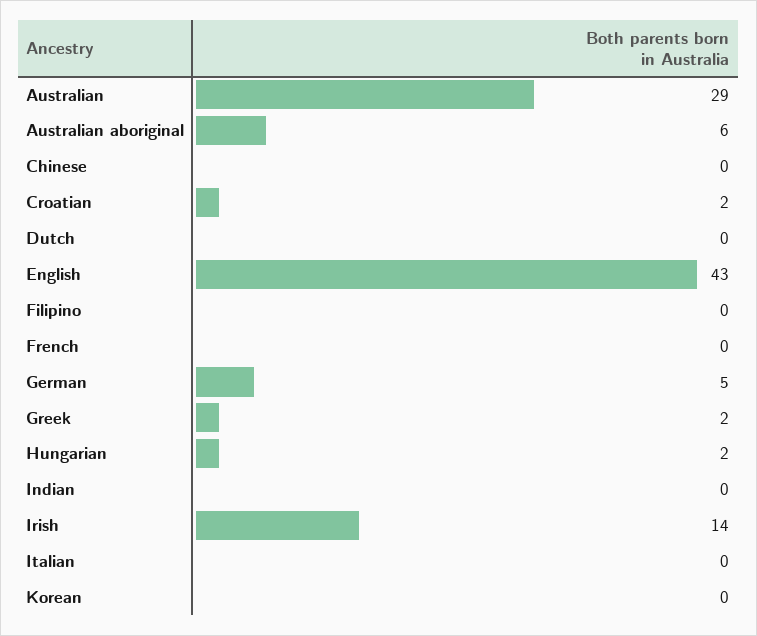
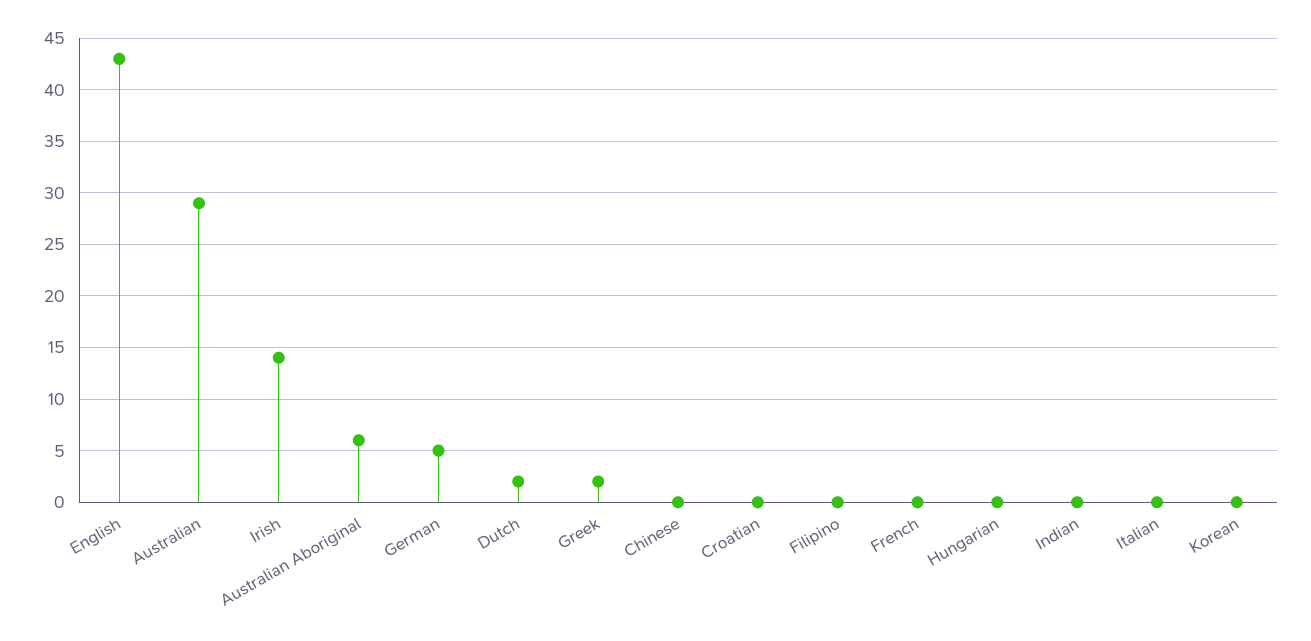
Croatian: 2 -> 0
Dutch: 0 -> 2
Hungarian: 2 -> 0

